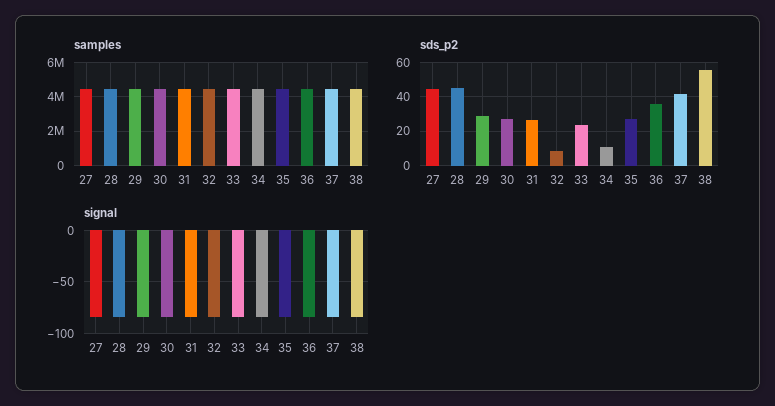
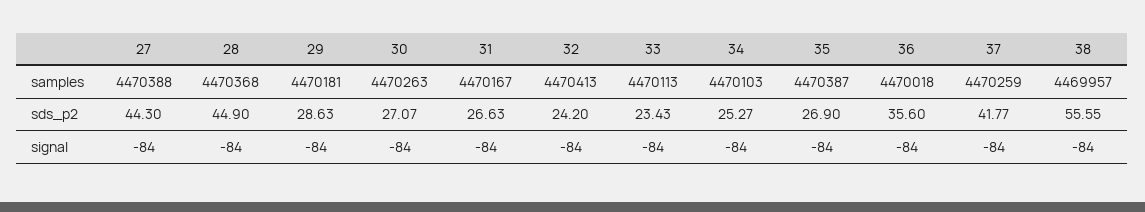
sds_p2, 32: 10 -> 24.2
sds_p2, 34: 10 -> 25.27

